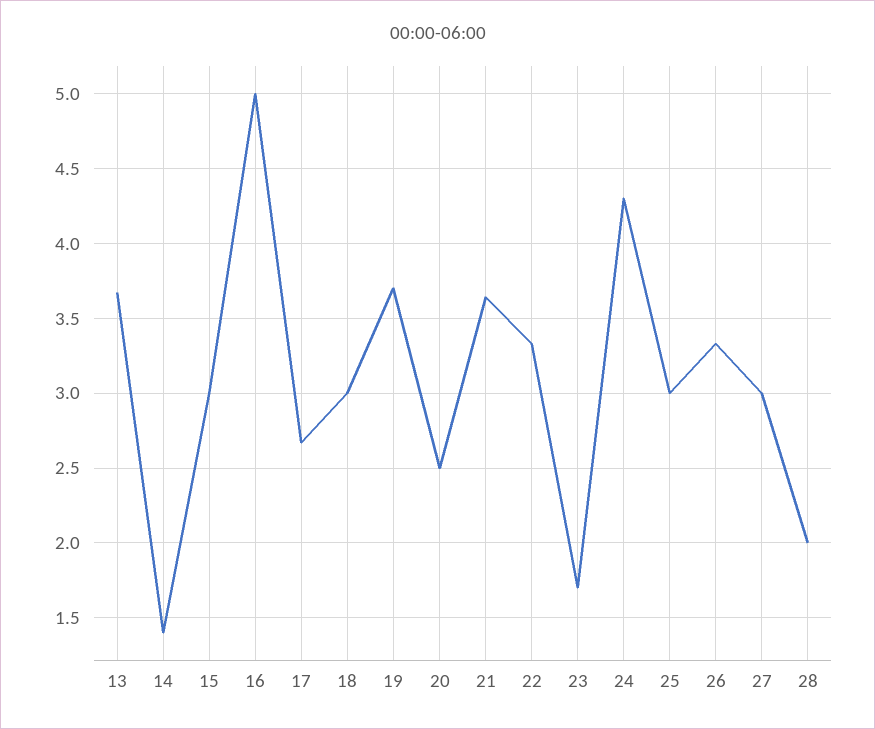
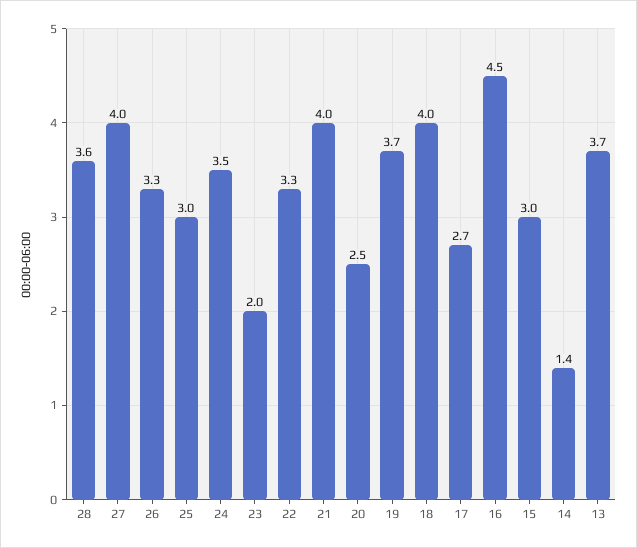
16: 5 -> 4.5
18: 3 -> 4
21: 3.65 -> 4
23: 1.7 -> 2
24: 4.3 -> 3.5
27: 3 -> 4
28: 2 -> 3.6

